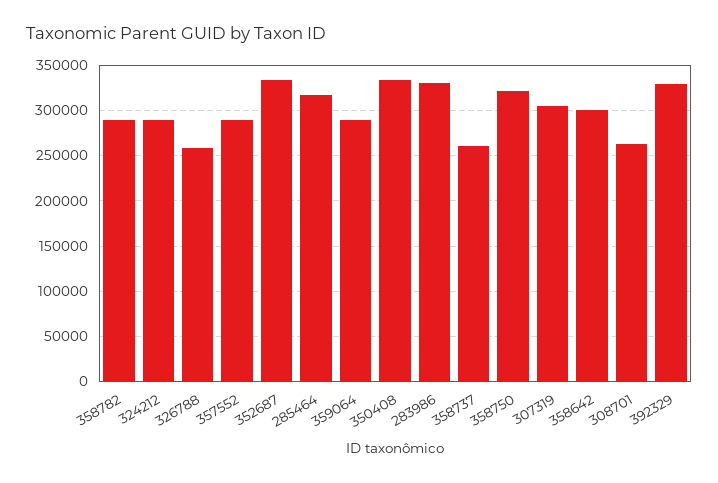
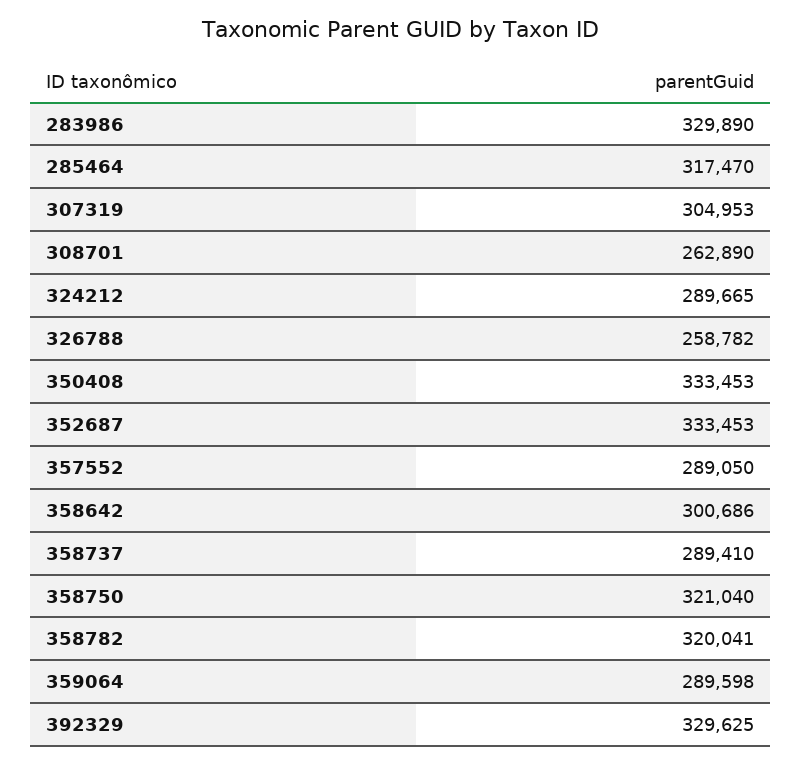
358782: 290000 -> 320041
358737: 260000 -> 289410

